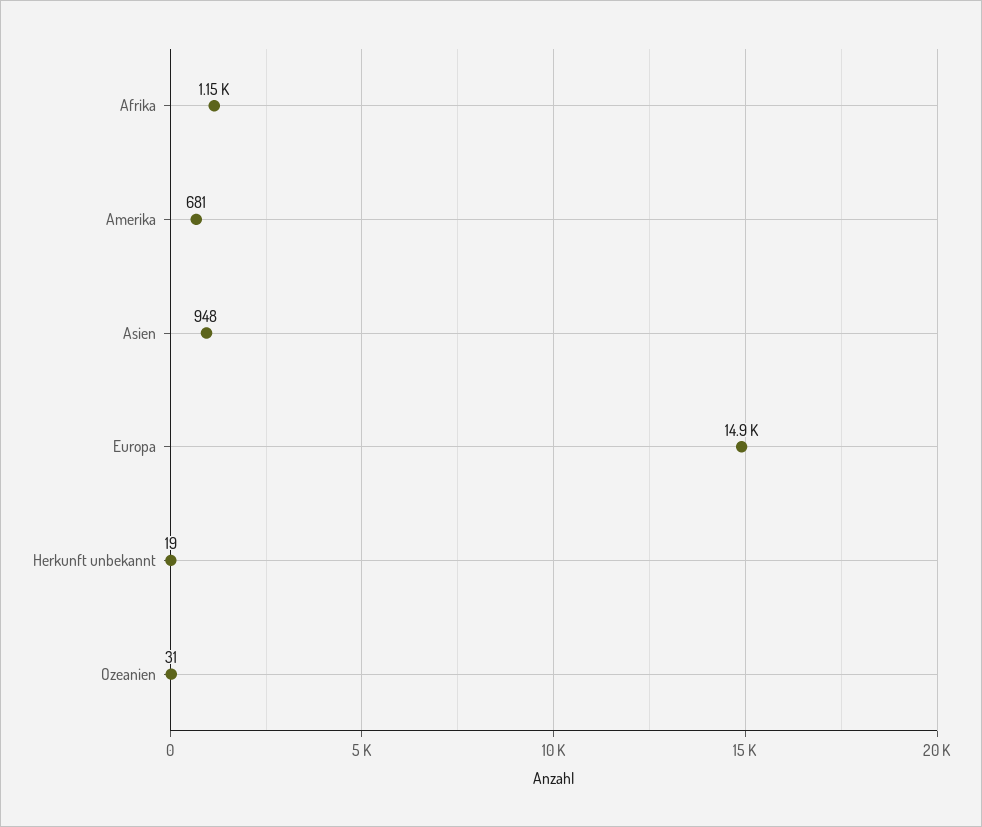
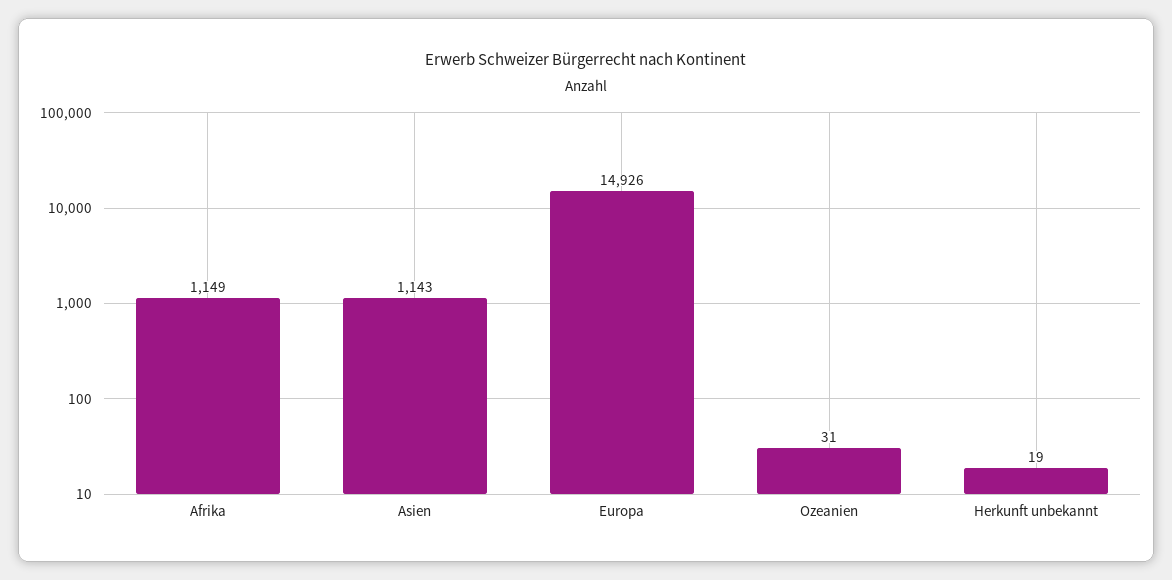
Amerika: 681 -> none
Asien: 948 -> 1143

